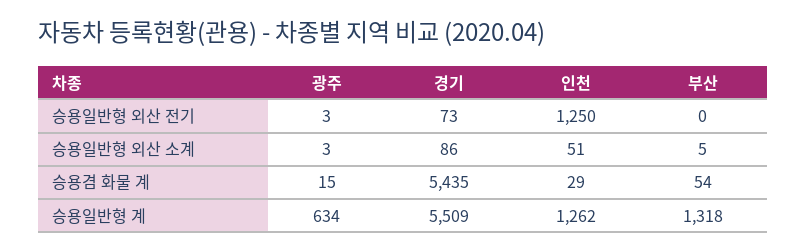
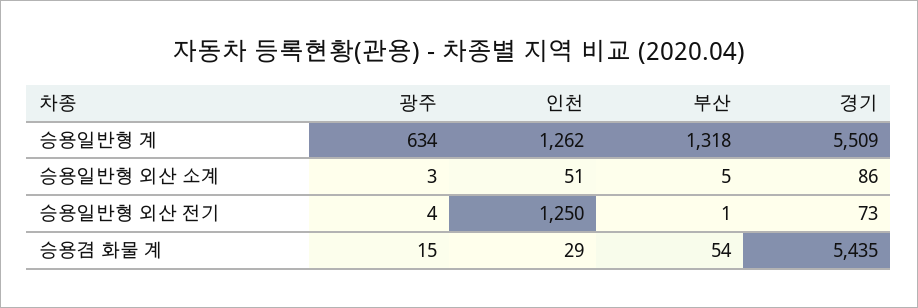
광주, 승용일반형 외산 전기: 3 -> 4
부산, 승용일반형 외산 전기: 0 -> 1

